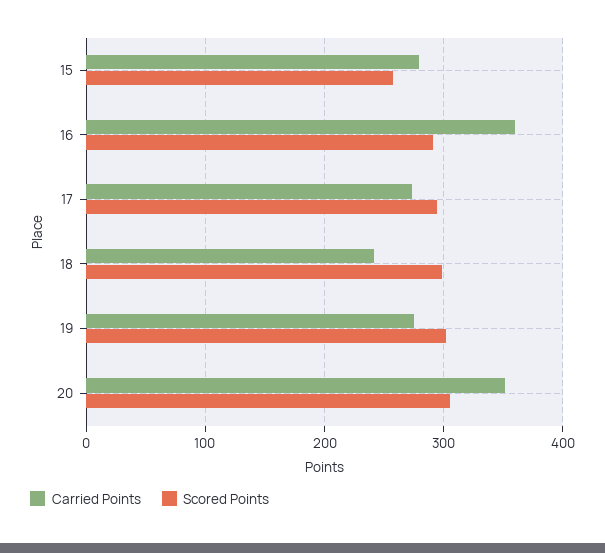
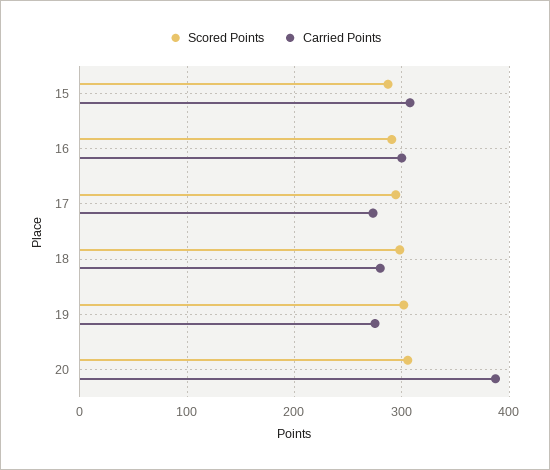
Carried Points, 15: 280 -> 310
Scored Points, 15: 260 -> 290
Carried Points, 16: 360 -> 300
Carried Points, 18: 240 -> 280
Carried Points, 20: 350 -> 390

